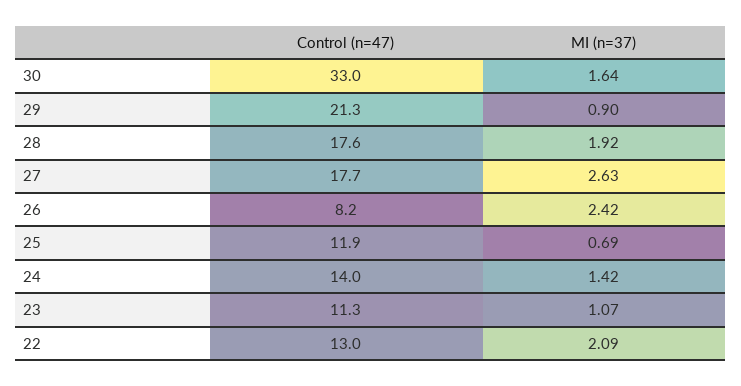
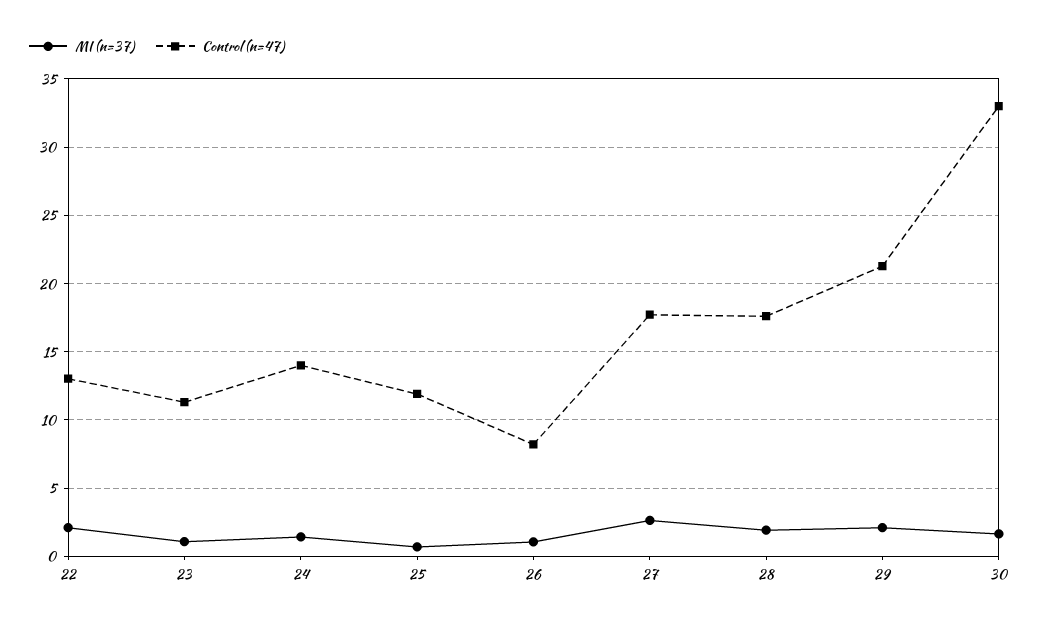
MI (n=37), 29: 0.9 -> 2
MI (n=37), 26: 2.42 -> 1

